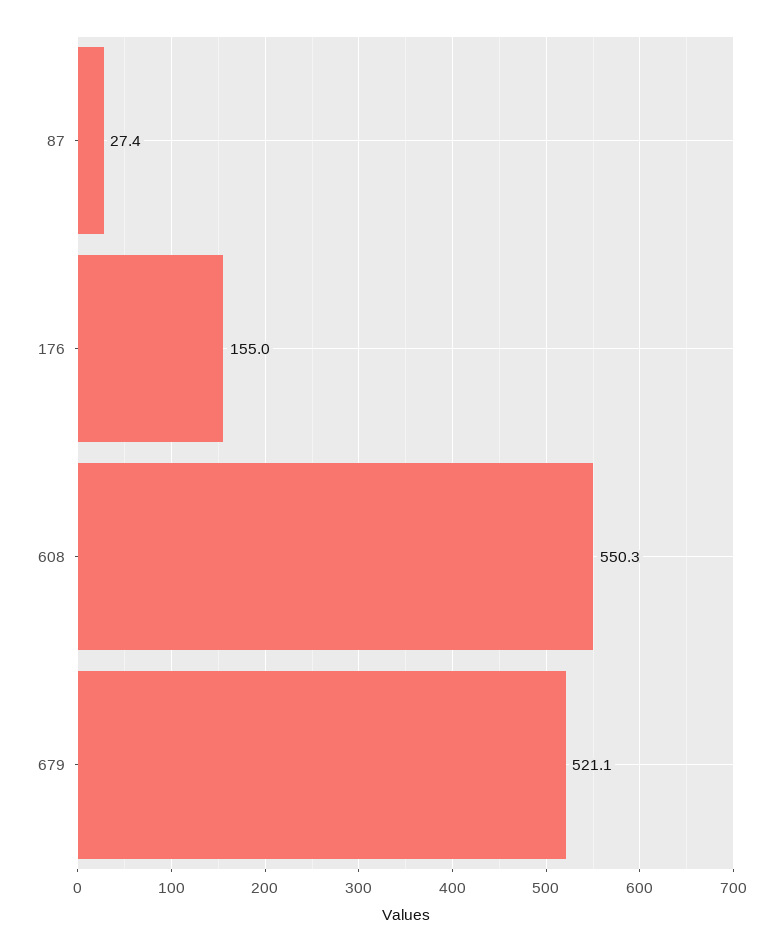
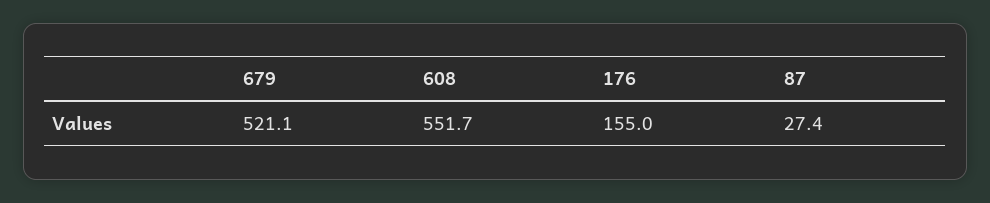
608: 550.3 -> 551.7

